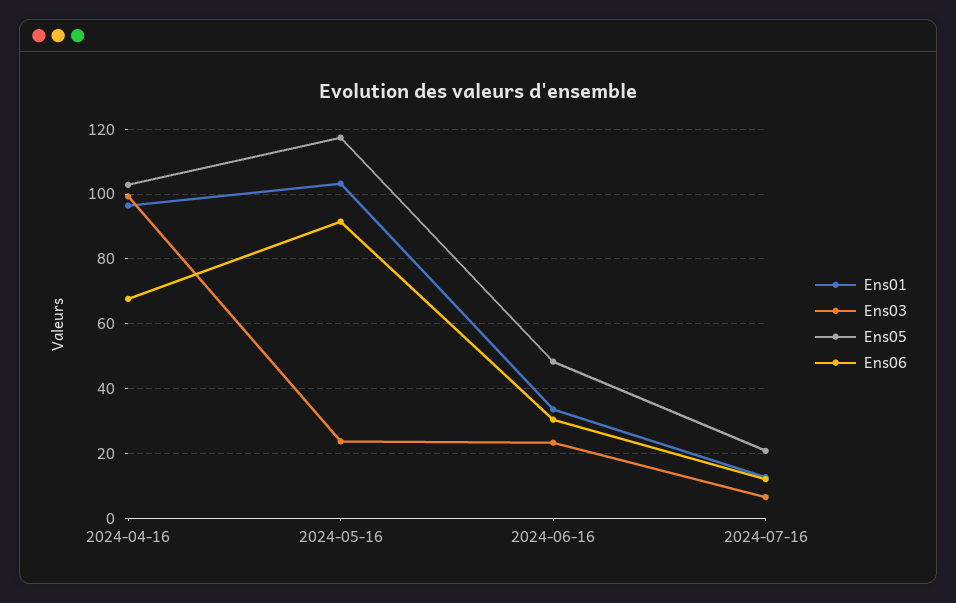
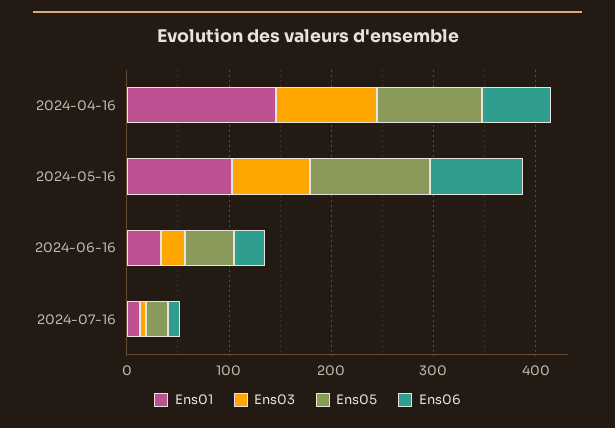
Ens01, 2024-04-16: 96 -> 140
Ens03, 2024-05-16: 24 -> 80

